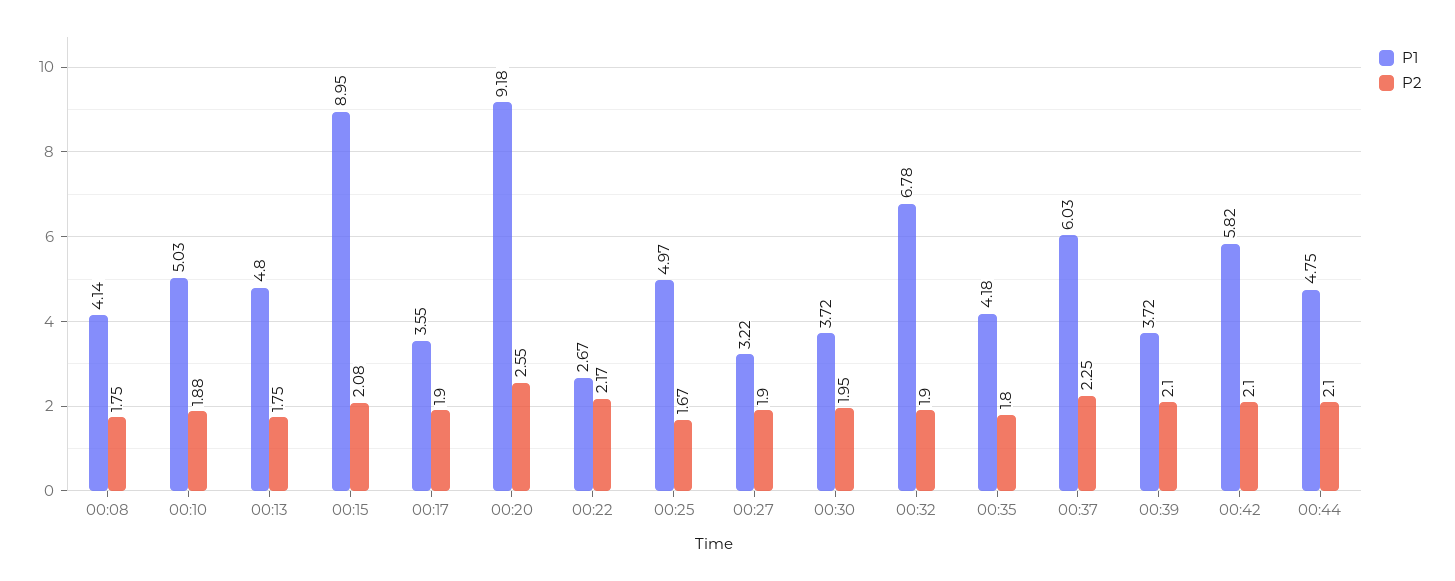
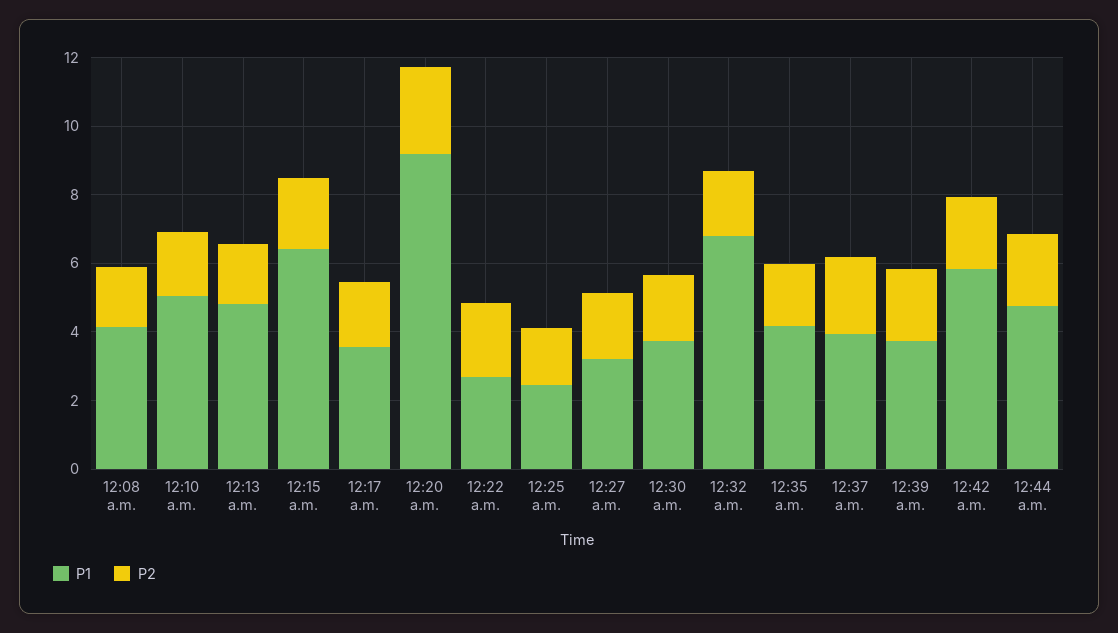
P1, 00:15: 8.95 -> 6.5
P1, 00:25: 4.97 -> 2.5
P1, 00:37: 6.03 -> 4

